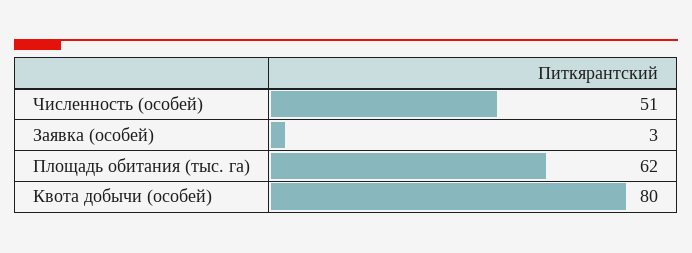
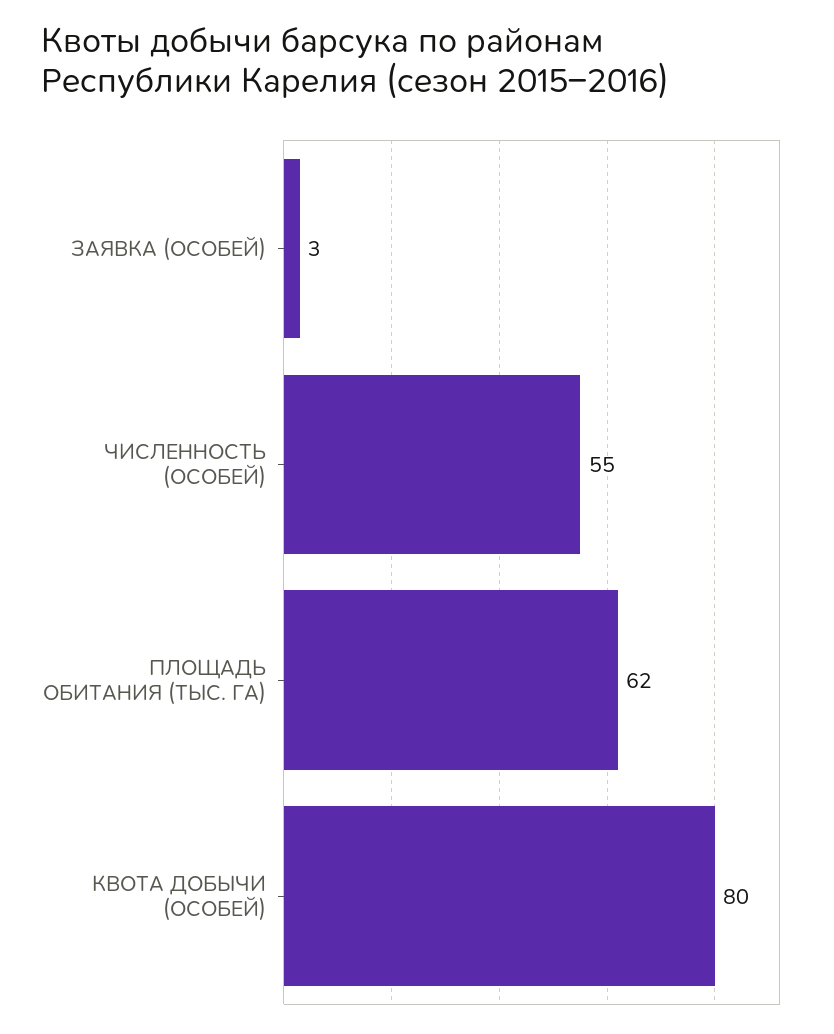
Численность (особей): 51 -> 55

